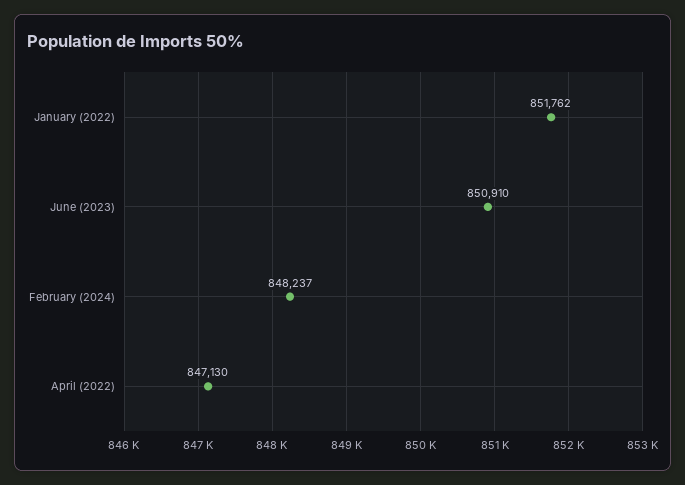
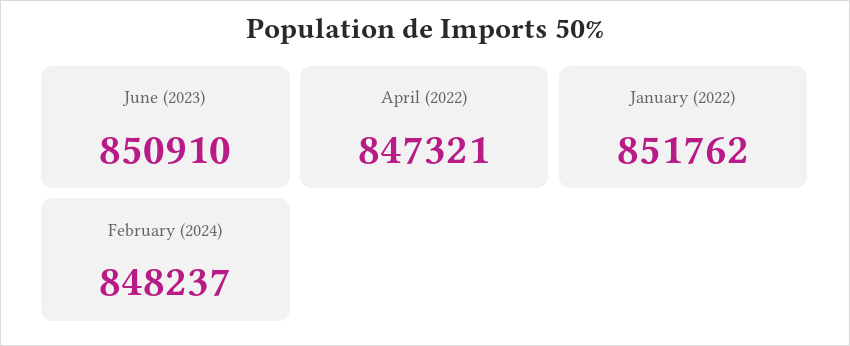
April (2022): 847130 -> 847321

